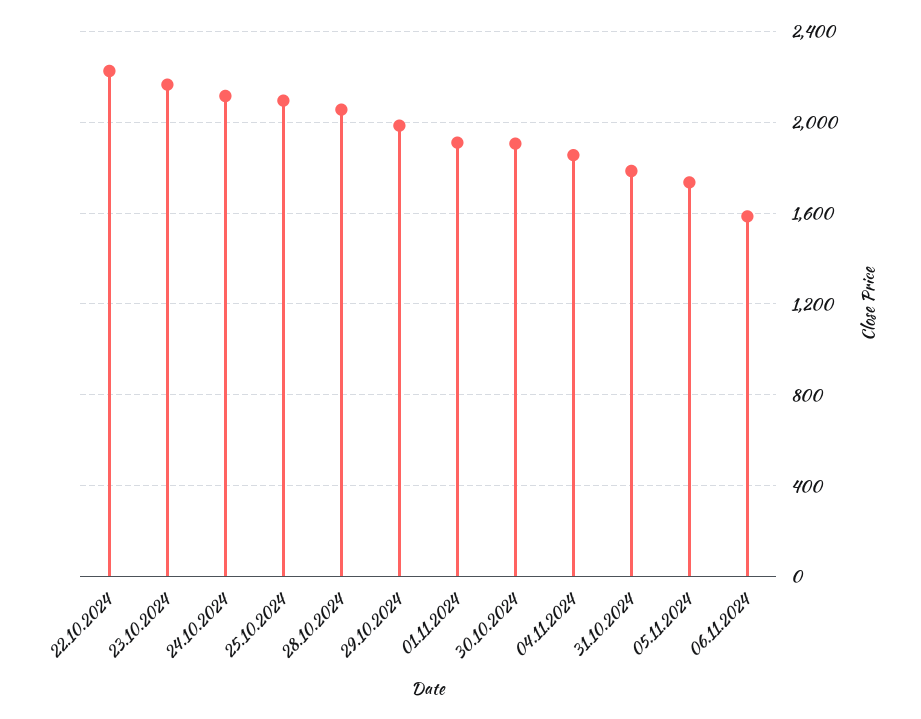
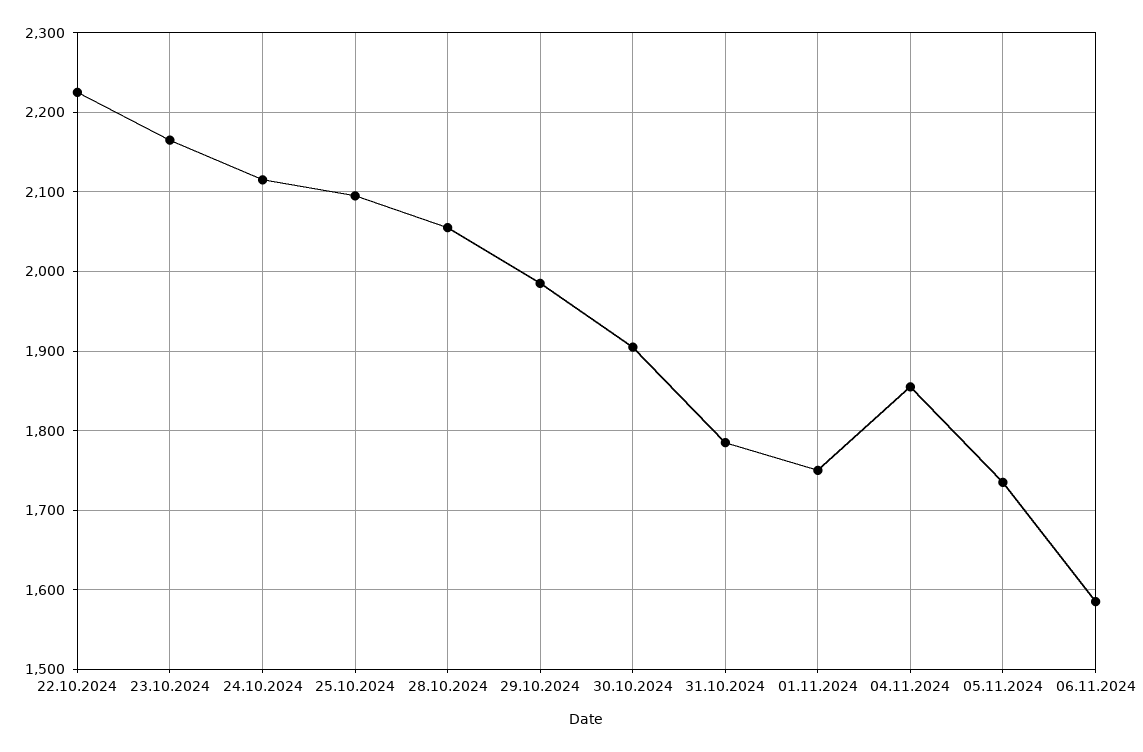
01.11.2024: 1900 -> 1750

